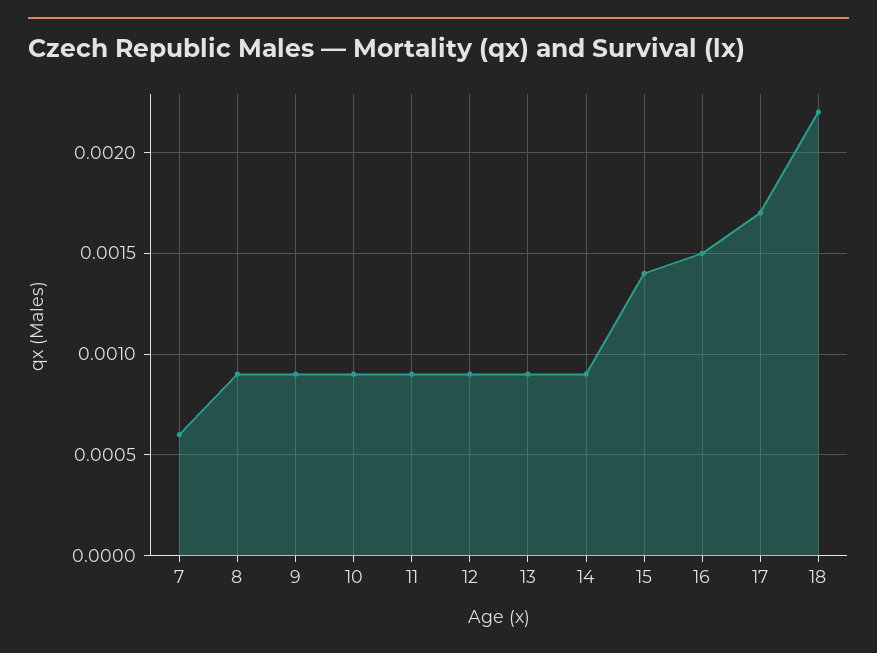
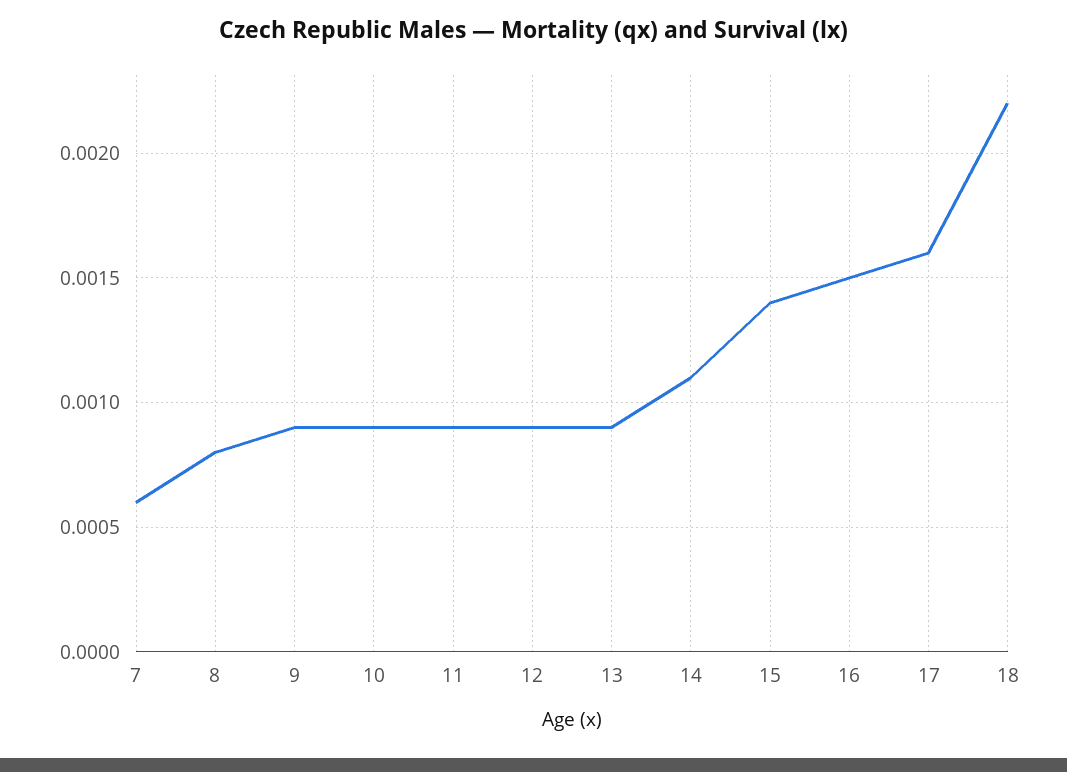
8: 0.0009 -> 0.0008
14: 0.0009 -> 0.0011
17: 0.0017 -> 0.0016

